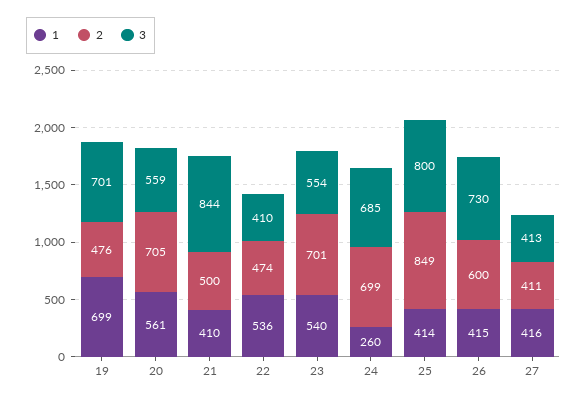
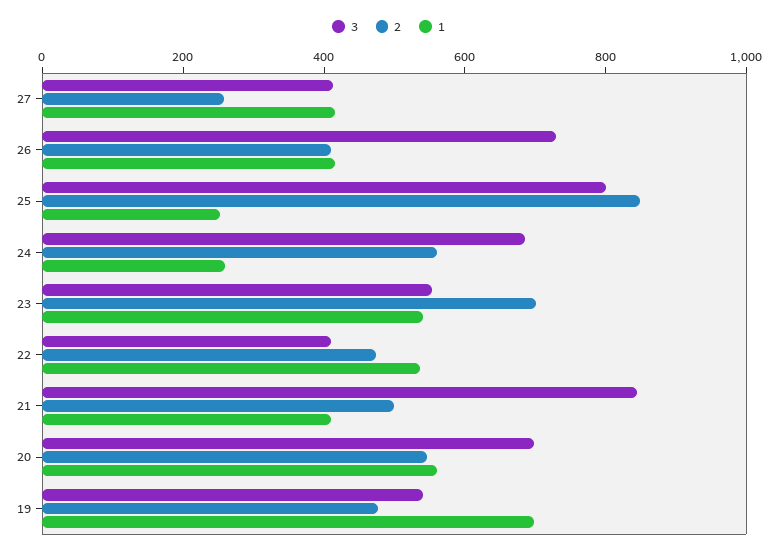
3, 19: 701 -> 550
2, 20: 705 -> 550
3, 20: 559 -> 700
2, 24: 699 -> 550
1, 25: 414 -> 250
2, 26: 600 -> 400
2, 27: 411 -> 250

